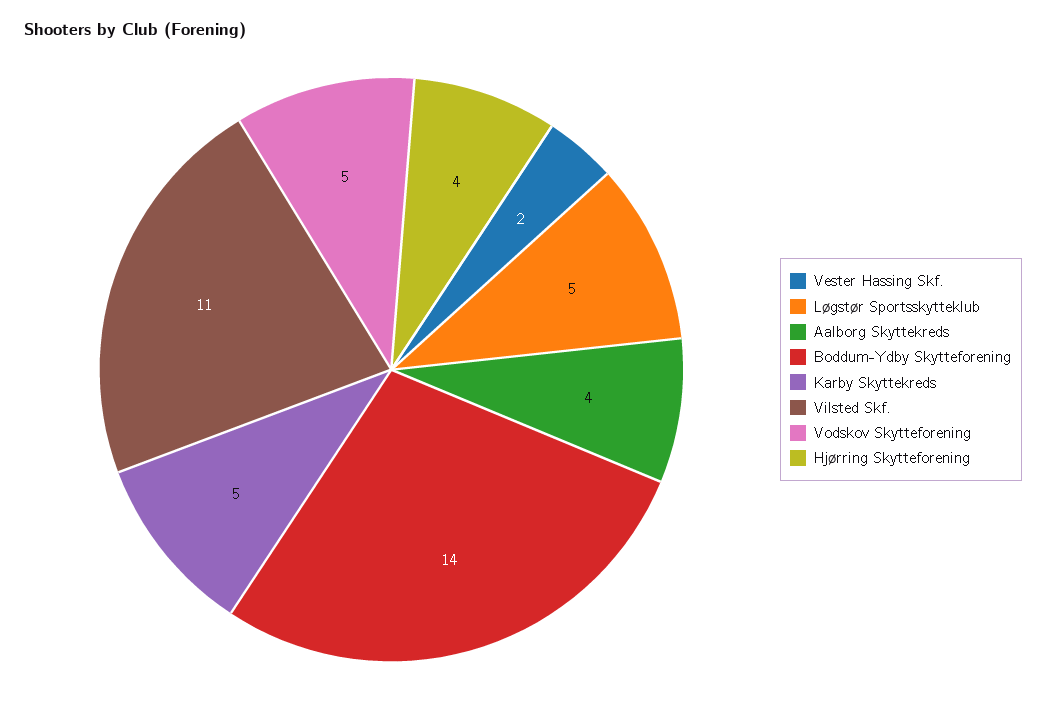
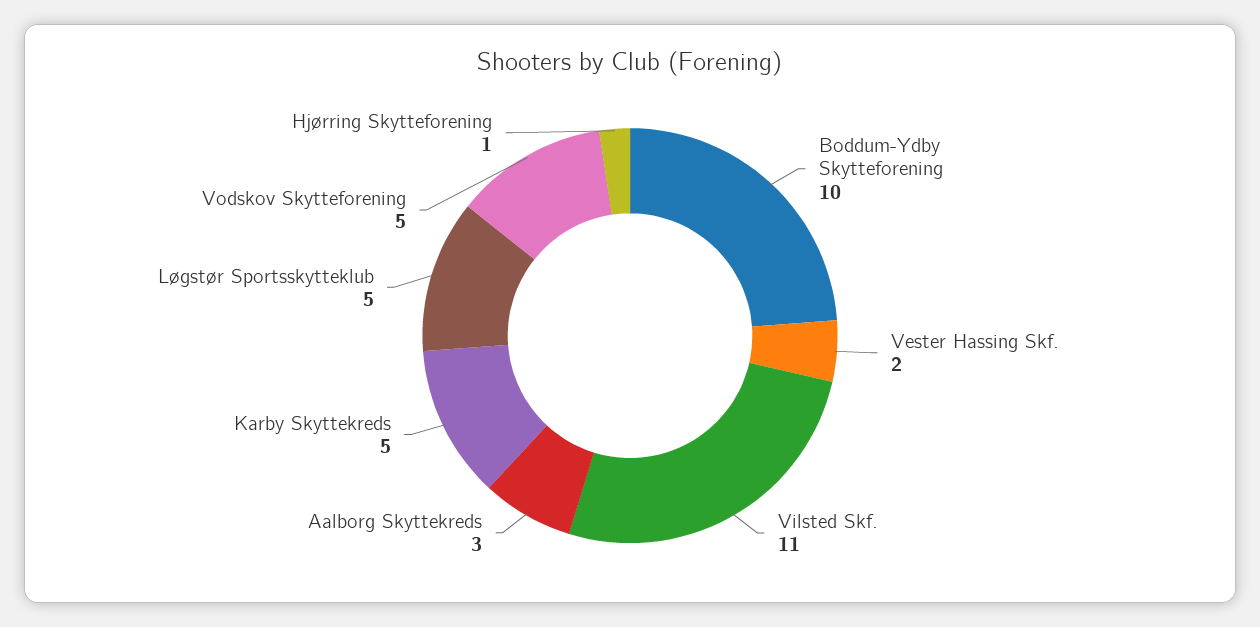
Aalborg Skyttekreds: 4 -> 3
Boddum-Ydby Skytteforening: 14 -> 10
Hjørring Skytteforening: 4 -> 1

